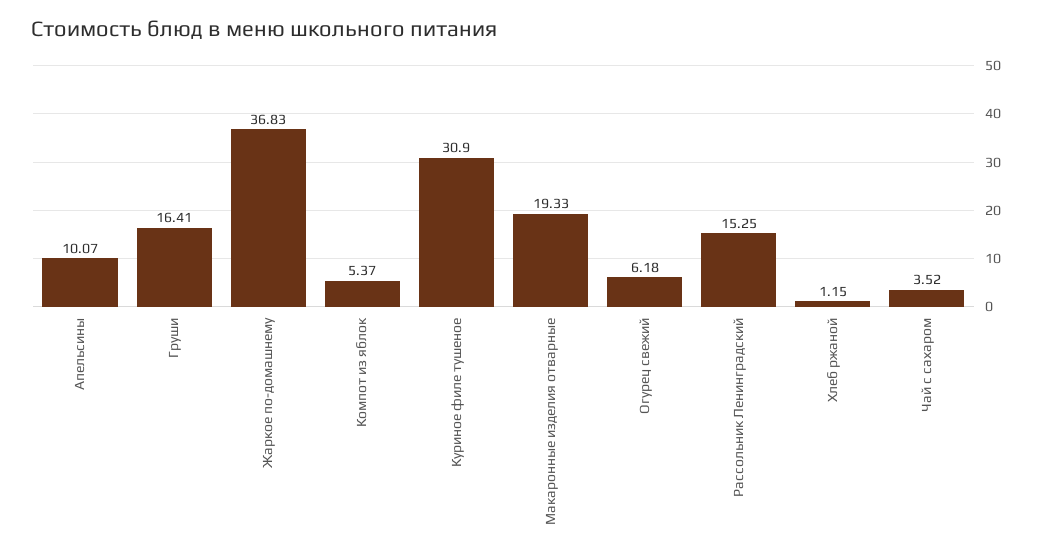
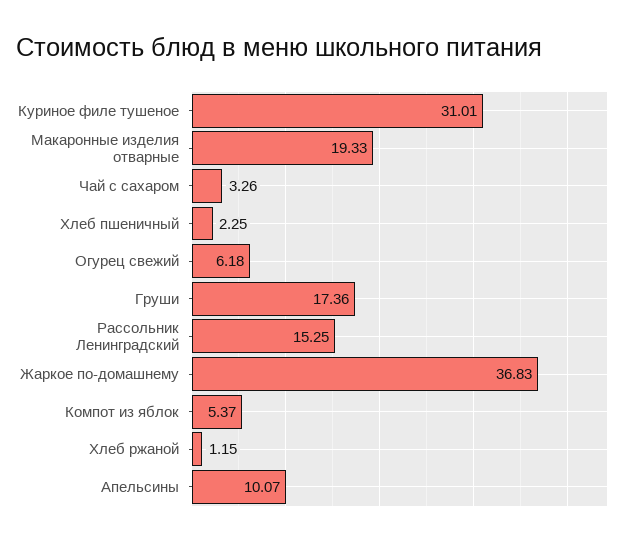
Груши: 16.41 -> 17.36
Куриное филе тушеное: 30.9 -> 31.01
Чай с сахаром: 3.52 -> 3.26
Хлеб пшеничный: none -> 2.25

